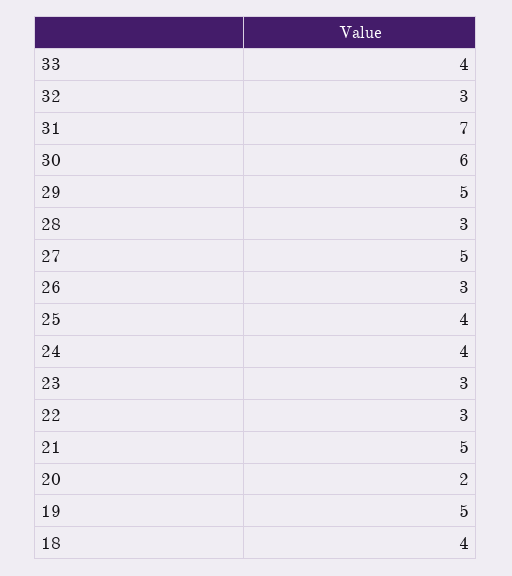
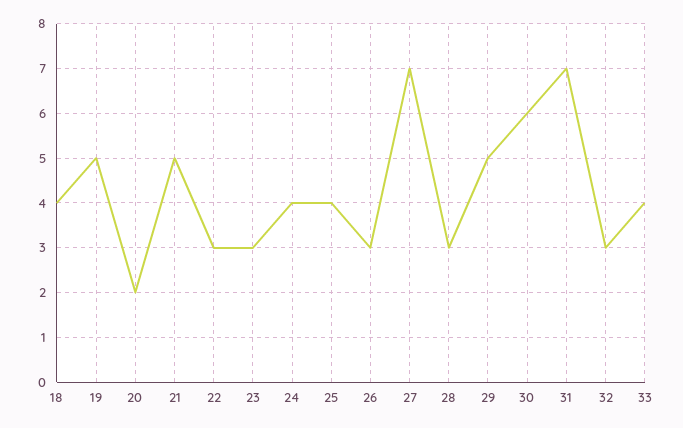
27: 5 -> 7

